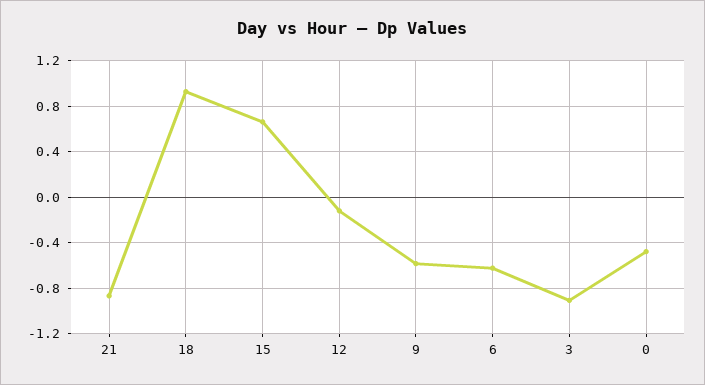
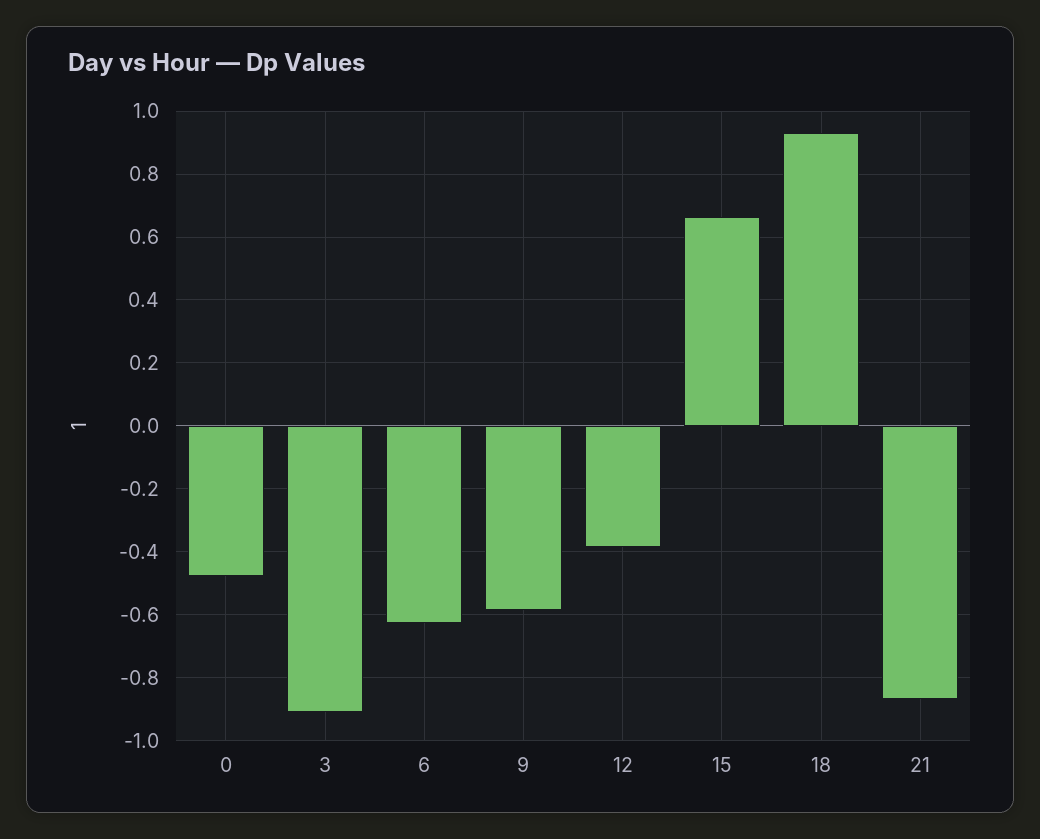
12: -0.1 -> -0.38

